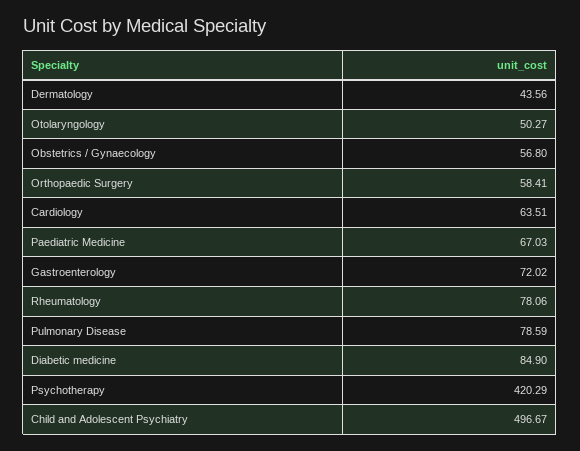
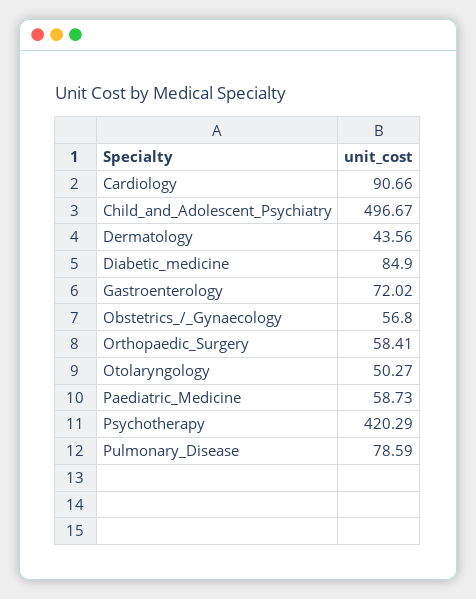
Cardiology: 63.51 -> 90.66
Paediatric Medicine: 67.03 -> 58.73
Rheumatology: 78.06 -> none

